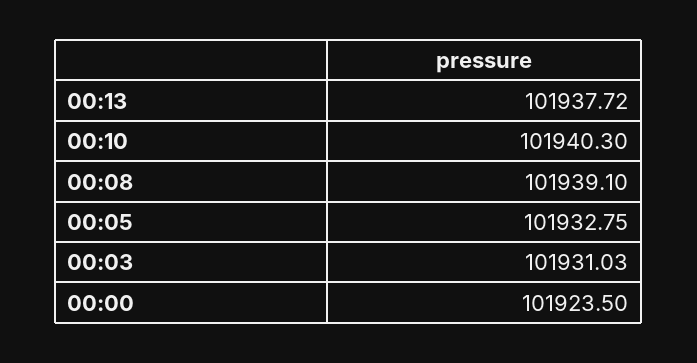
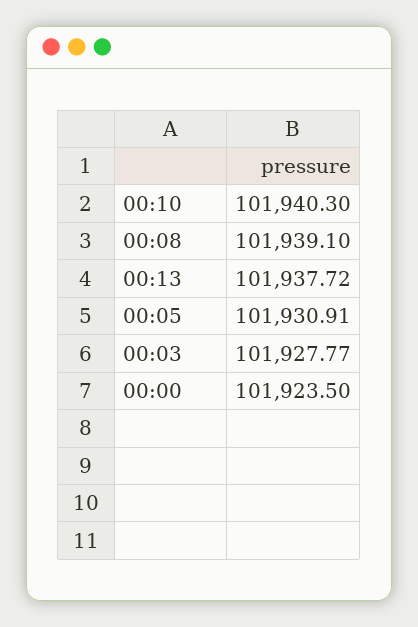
00:05: 101932.75 -> 101930.91
00:03: 101931.03 -> 101927.77

